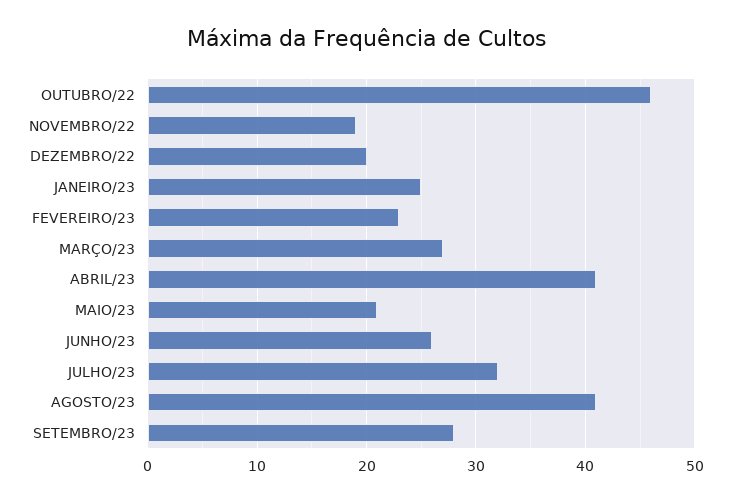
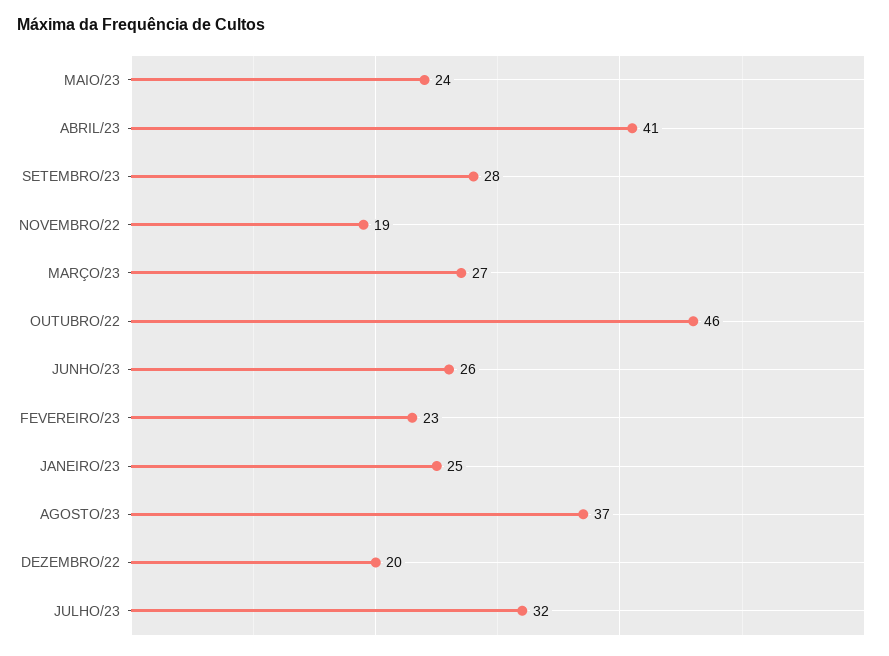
MAIO/23: 21 -> 24
AGOSTO/23: 41 -> 37

